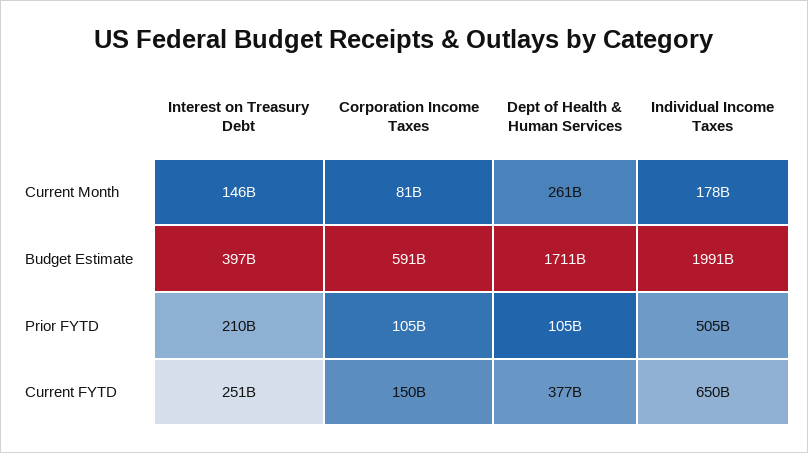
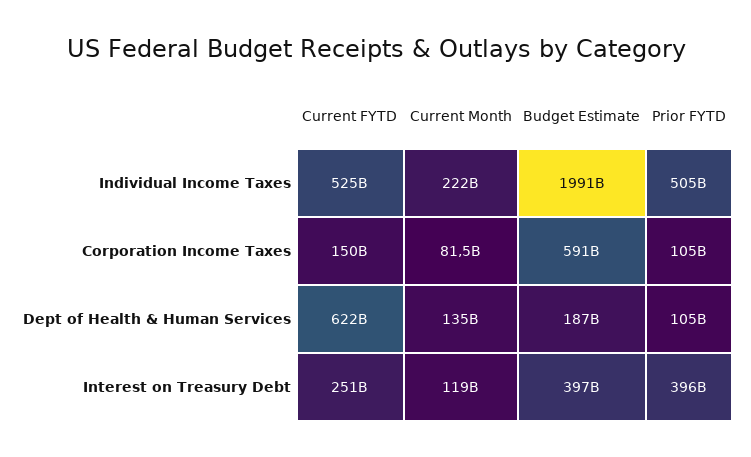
Interest on Treasury Debt, Current Month: 146000000000 -> 119000000000
Dept of Health & Human Services, Current Month: 261000000000 -> 135000000000
Individual Income Taxes, Current Month: 178000000000 -> 222000000000
Dept of Health & Human Services, Budget Estimate: 1711000000000 -> 187000000000
Interest on Treasury Debt, Prior FYTD: 210000000000 -> 396000000000
Dept of Health & Human Services, Current FYTD: 377000000000 -> 622000000000
Individual Income Taxes, Current FYTD: 650000000000 -> 525000000000

